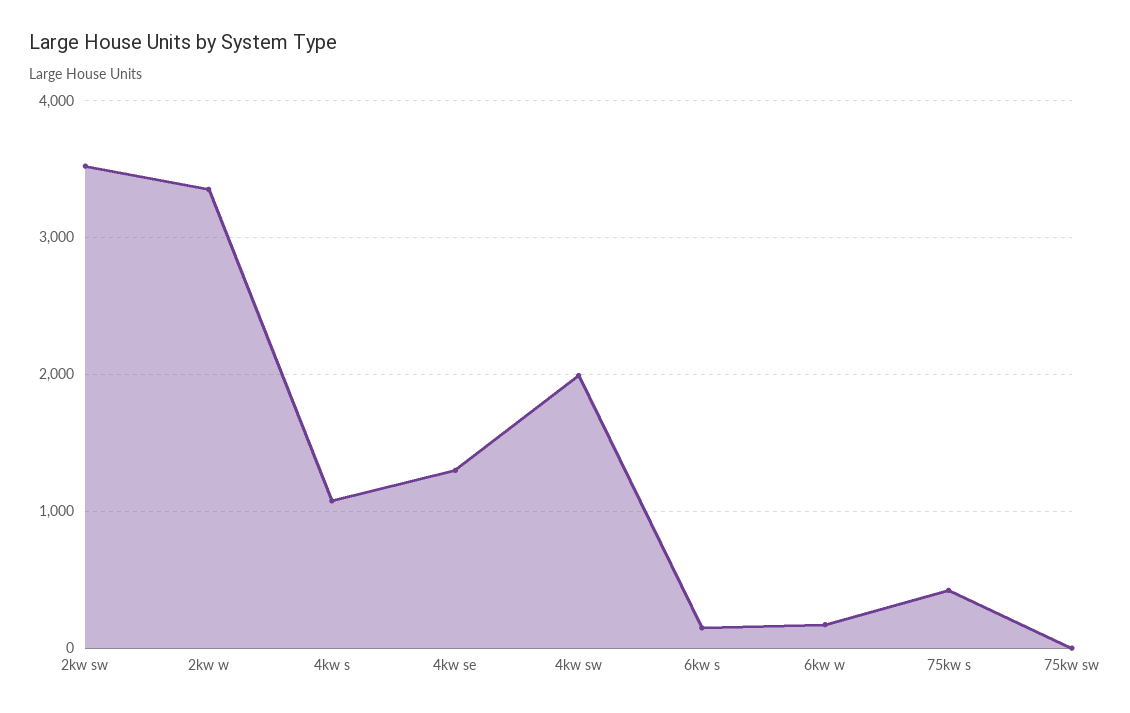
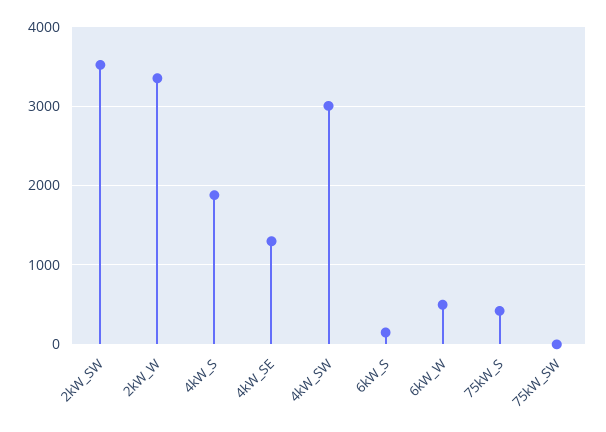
4kw s: 1100 -> 1900
4kw sw: 2000 -> 3000
6kw w: 200 -> 500

